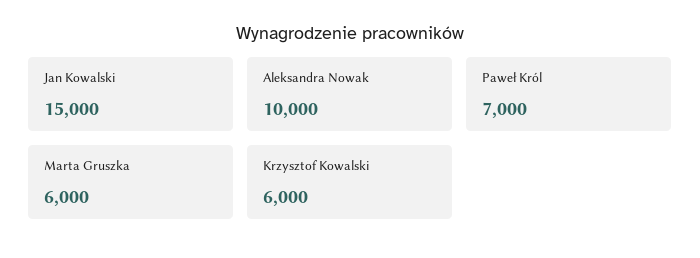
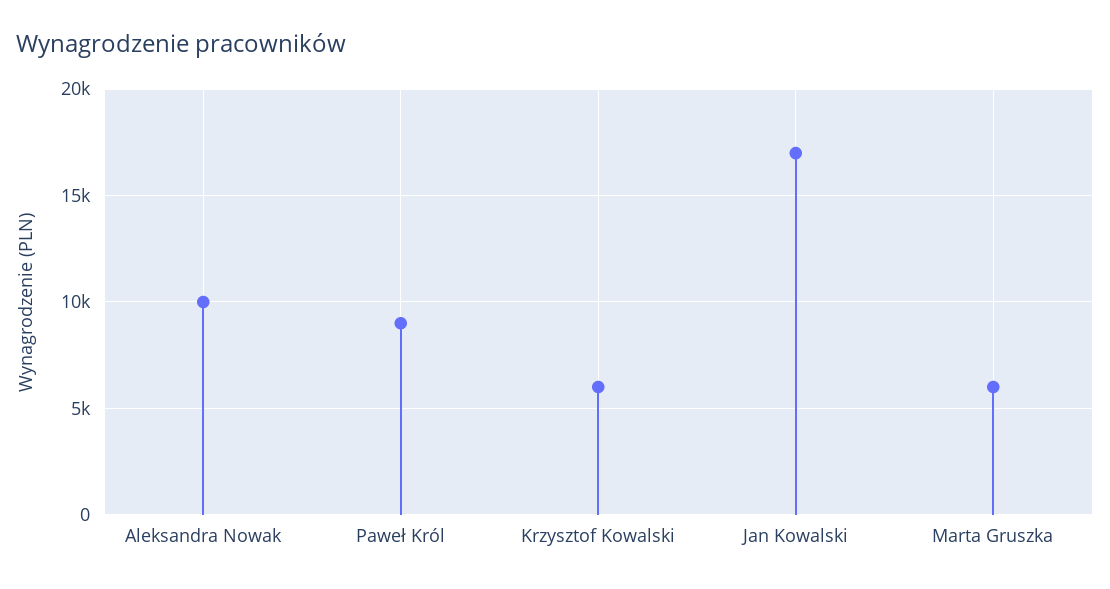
Jan Kowalski: 15000 -> 17000
Paweł Król: 7000 -> 9000

